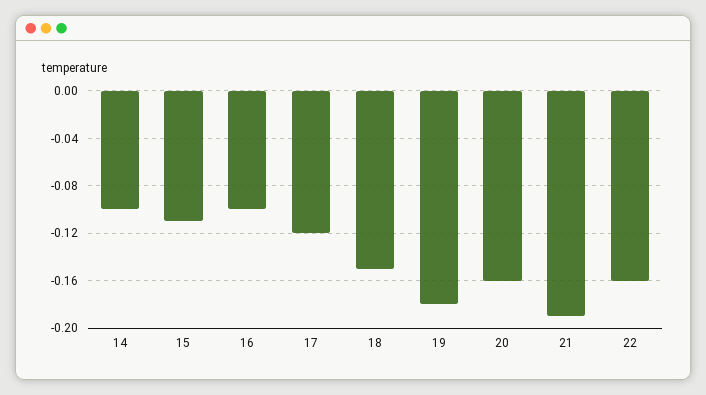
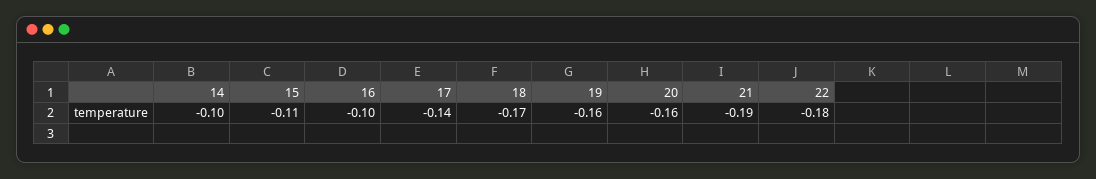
17: -0.12 -> -0.14
18: -0.15 -> -0.17
19: -0.18 -> -0.16
22: -0.16 -> -0.18

